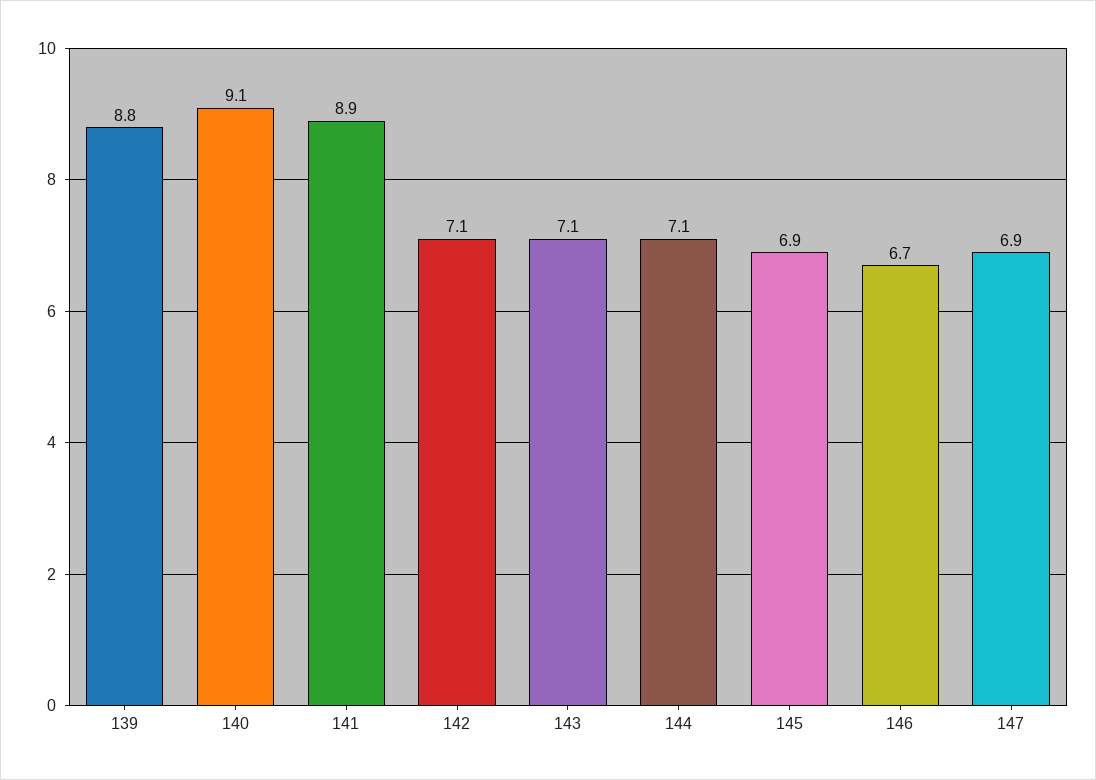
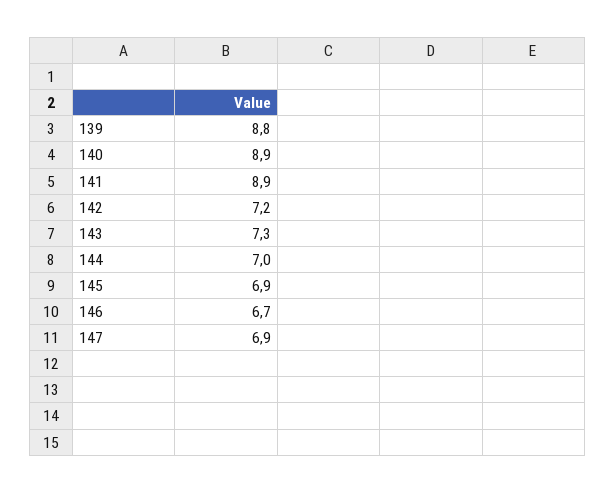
140: 9.1 -> 8.9
142: 7.1 -> 7.2
143: 7.1 -> 7.3
144: 7.1 -> 7

